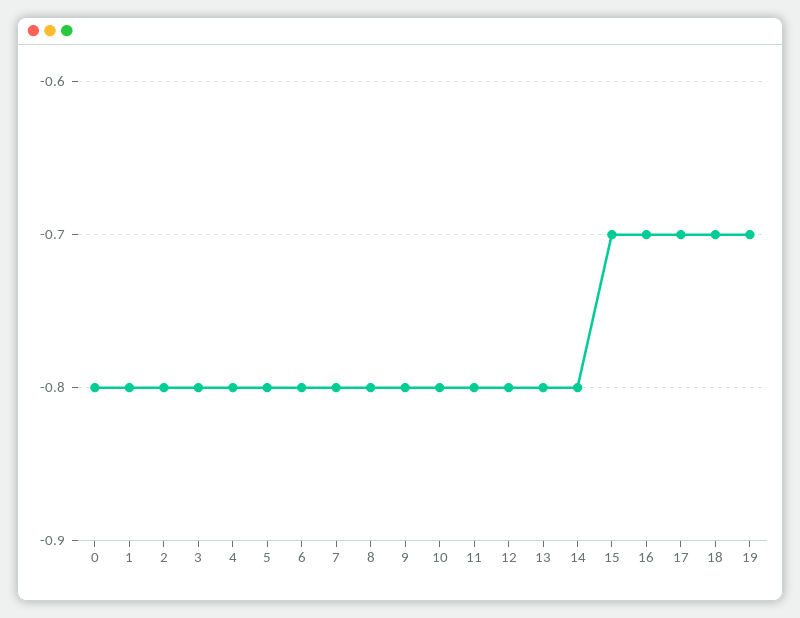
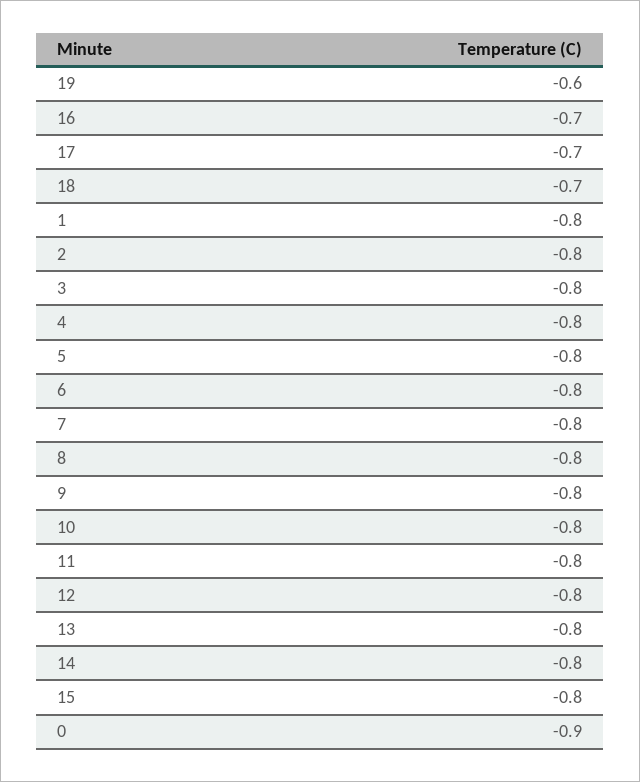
0: -0.8 -> -0.9
15: -0.7 -> -0.8
19: -0.7 -> -0.6

